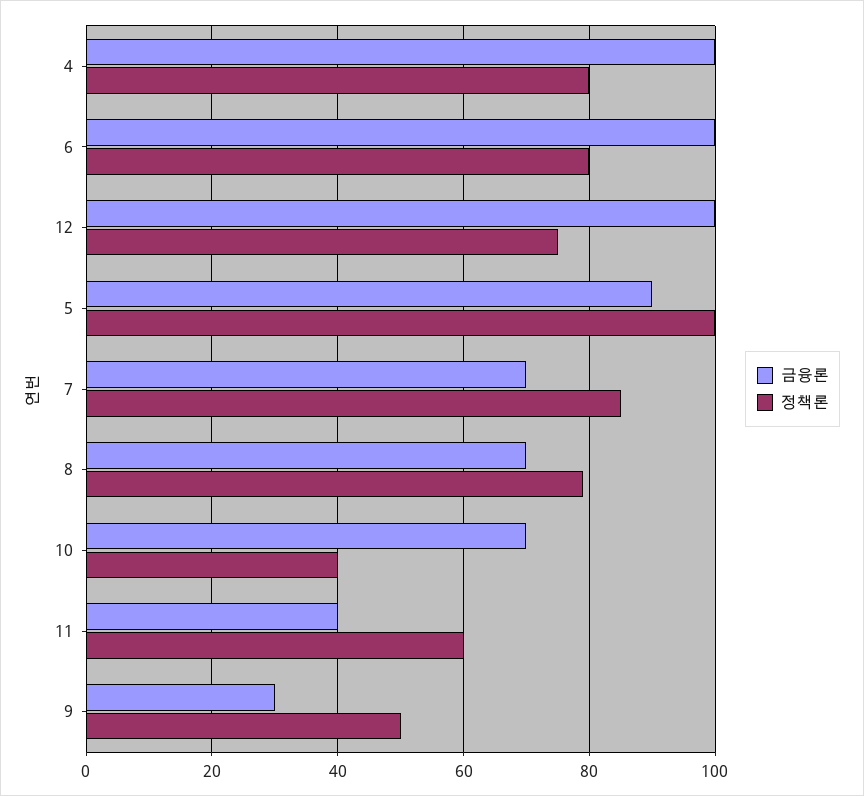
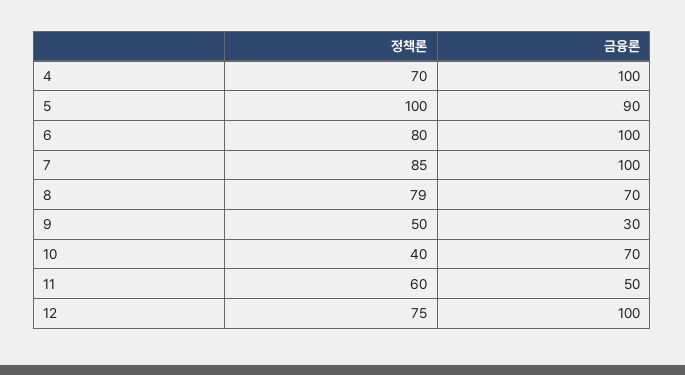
정책론, 4: 80 -> 70
금융론, 7: 70 -> 100
금융론, 11: 40 -> 50

